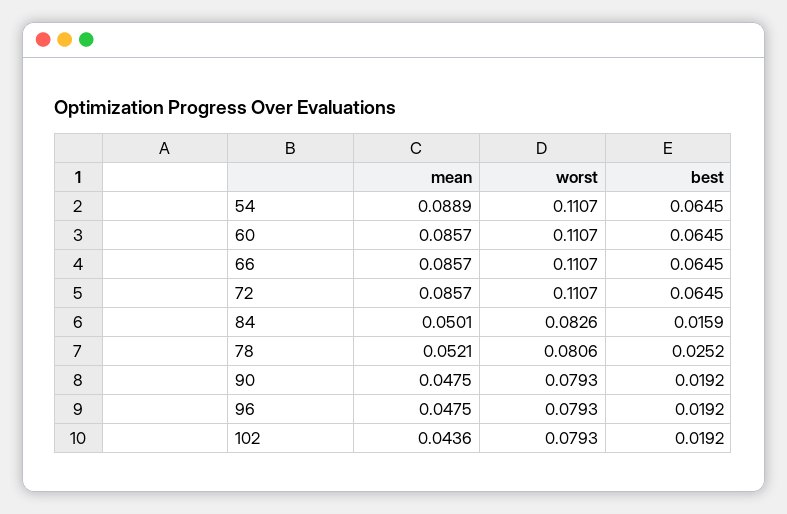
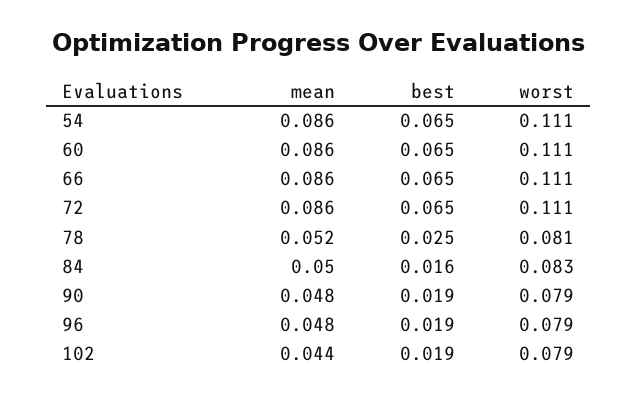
mean, 54: 0.0889 -> 0.086

